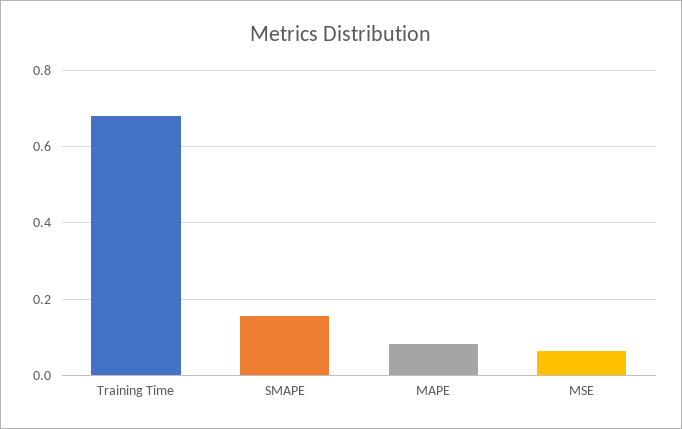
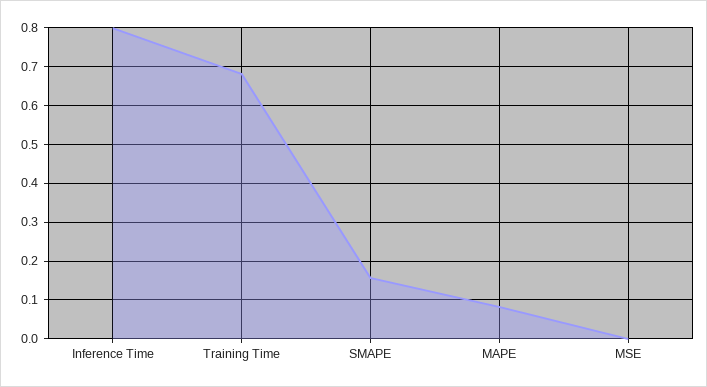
MSE: 0.06 -> 0
Inference Time: none -> 0.8

